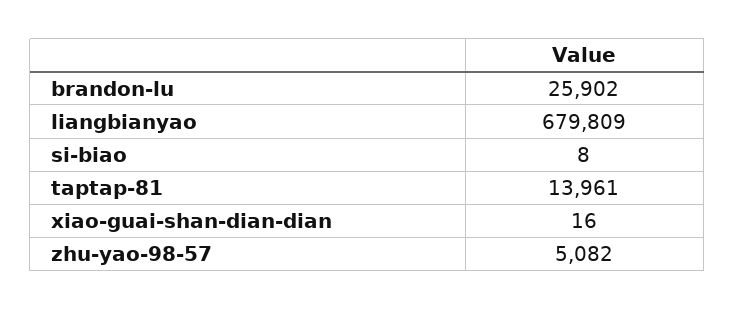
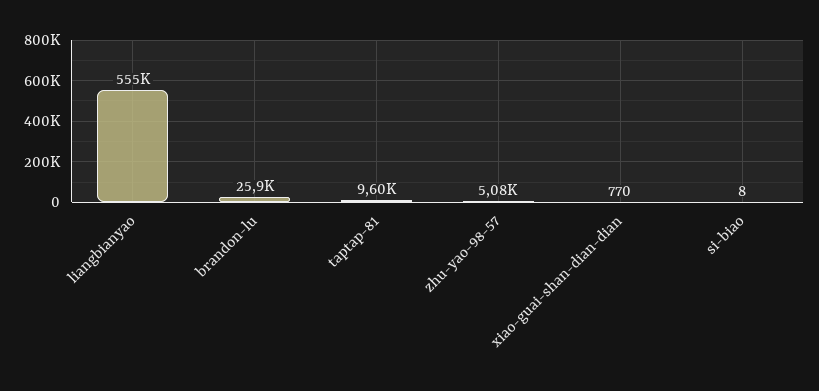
liangbianyao: 679809 -> 555000
taptap-81: 13961 -> 9600
xiao-guai-shan-dian-dian: 16 -> 770

